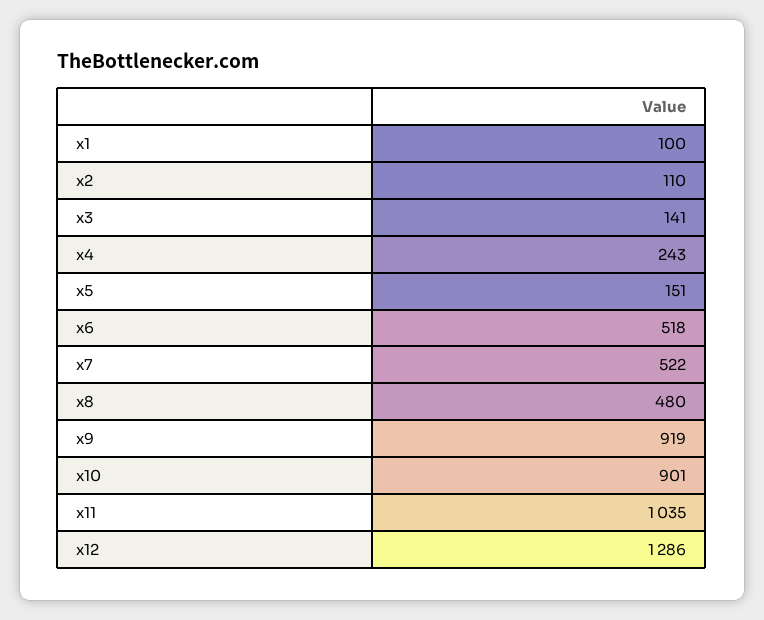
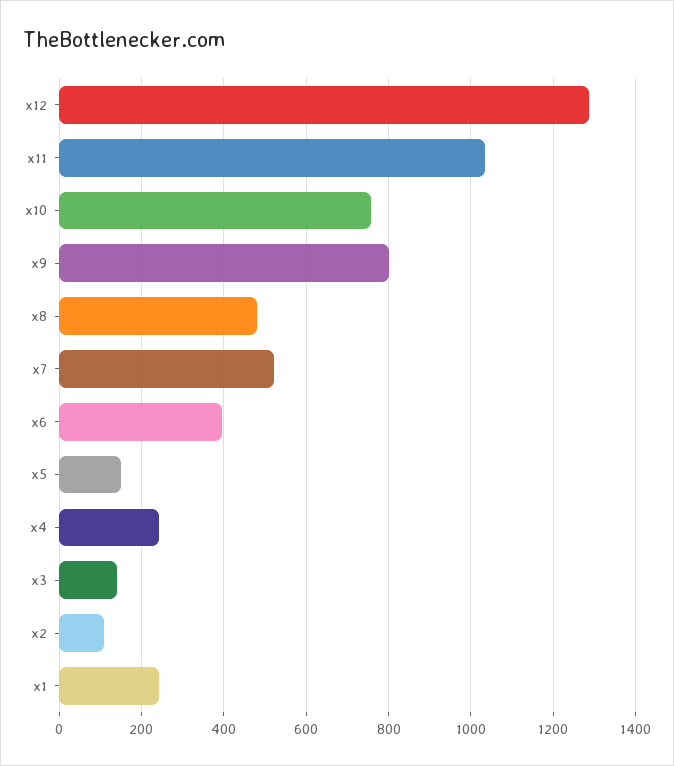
x1: 100 -> 240
x6: 518 -> 400
x9: 919 -> 800
x10: 901 -> 760

